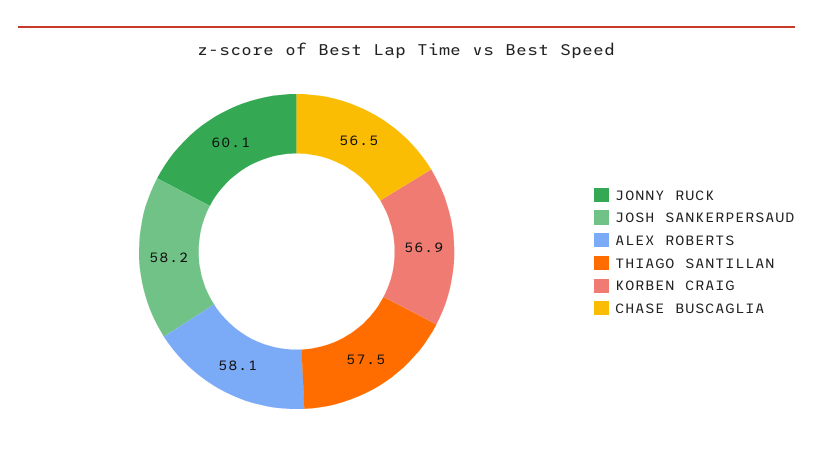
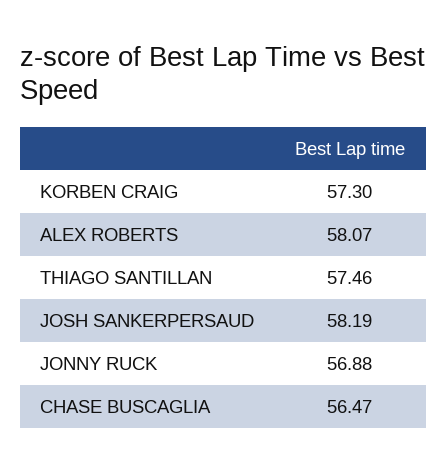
JONNY RUCK: 60.1 -> 56.88
KORBEN CRAIG: 56.9 -> 57.3

